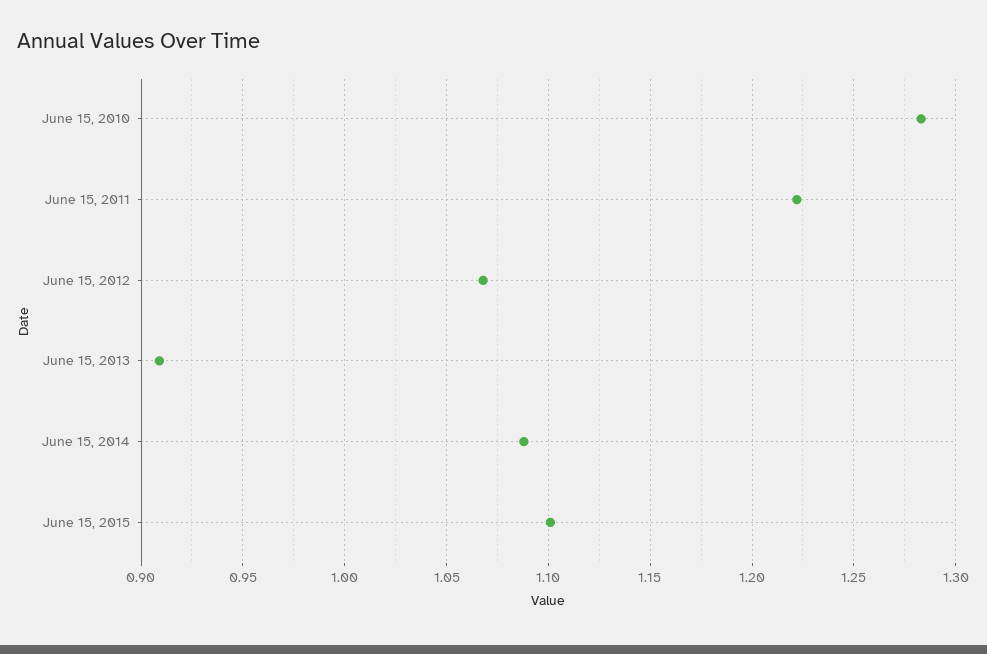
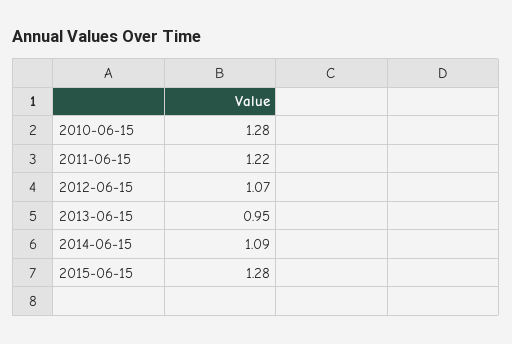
June 15, 2013: 0.91 -> 0.95
June 15, 2015: 1.1 -> 1.28

